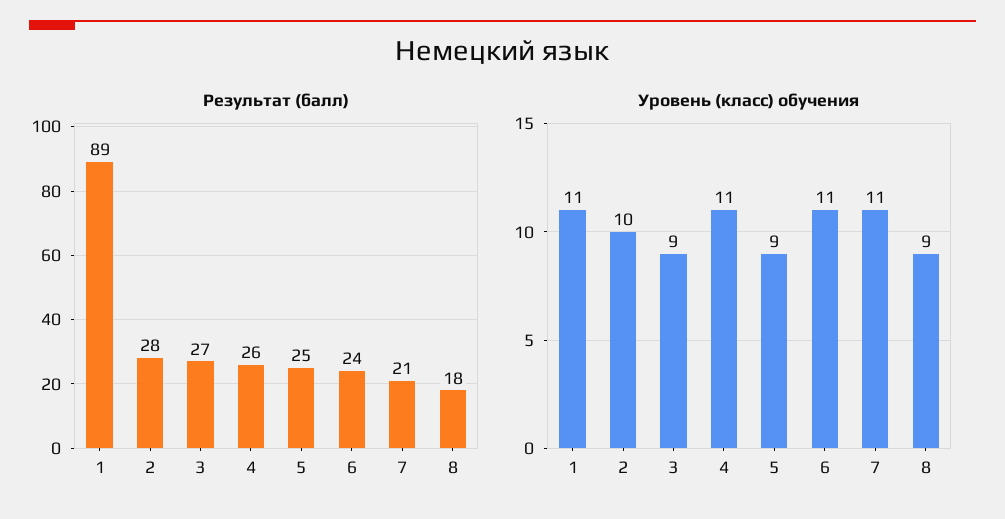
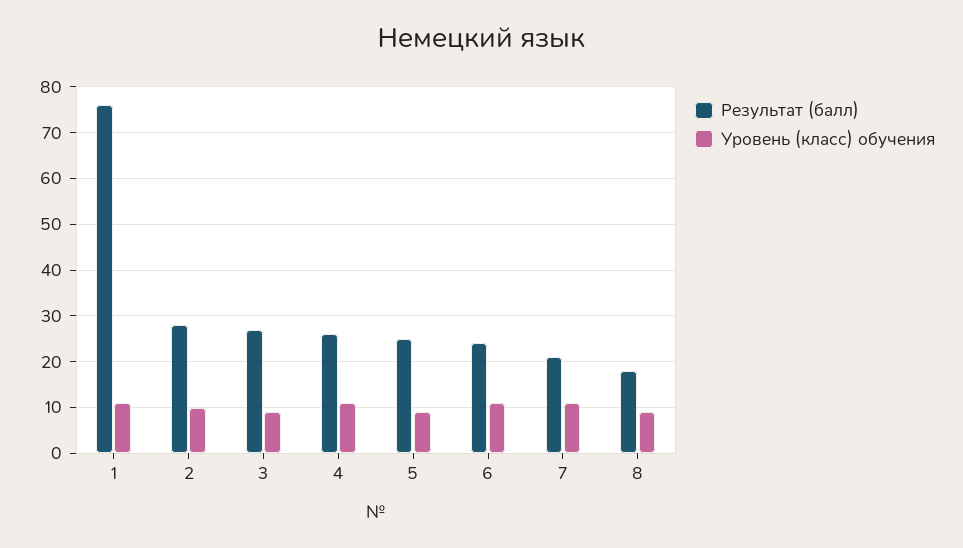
Результат (балл), 1: 89 -> 75

